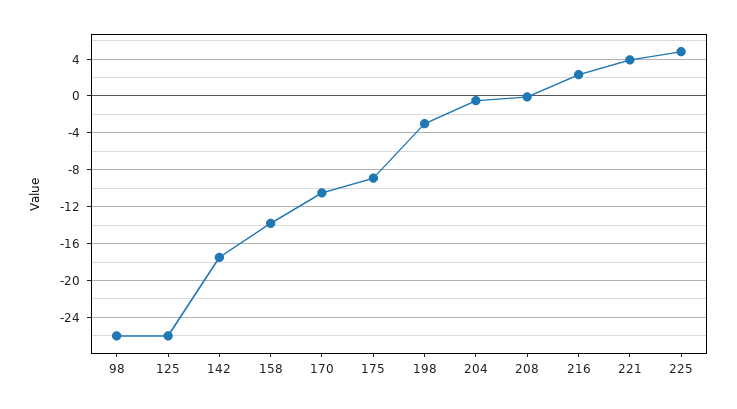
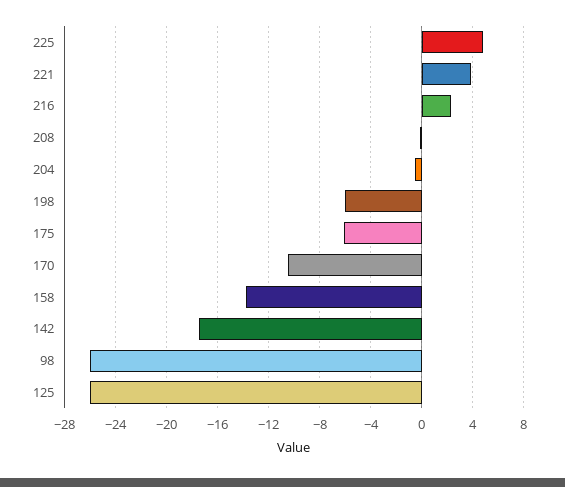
175: -9 -> -6
198: -3 -> -6

